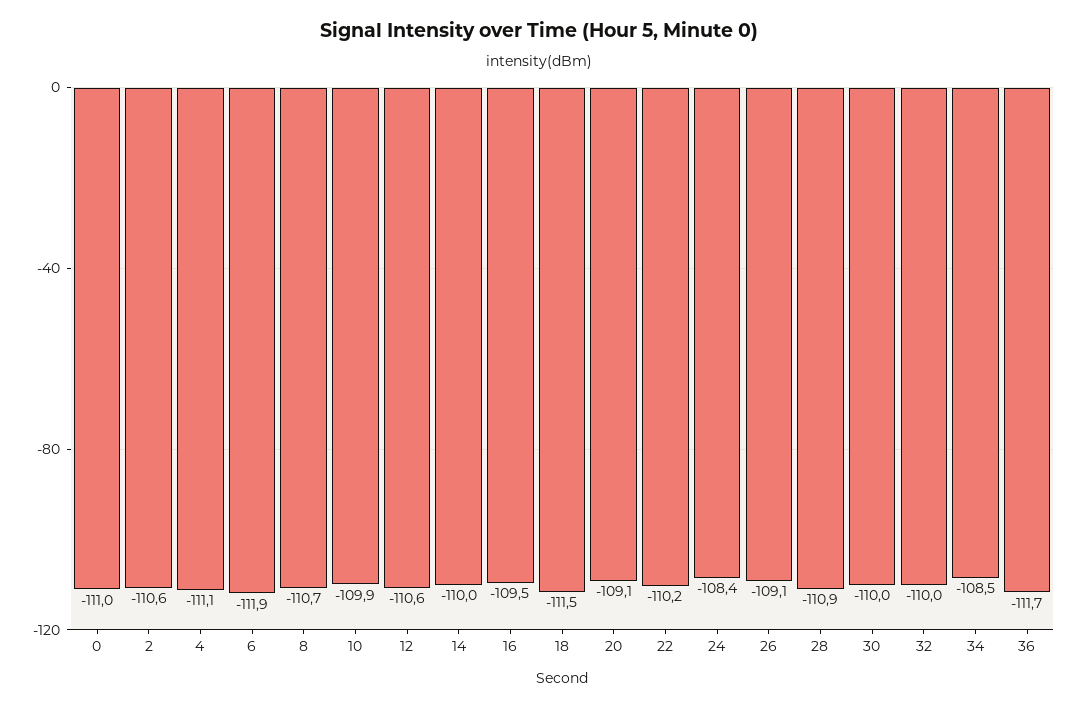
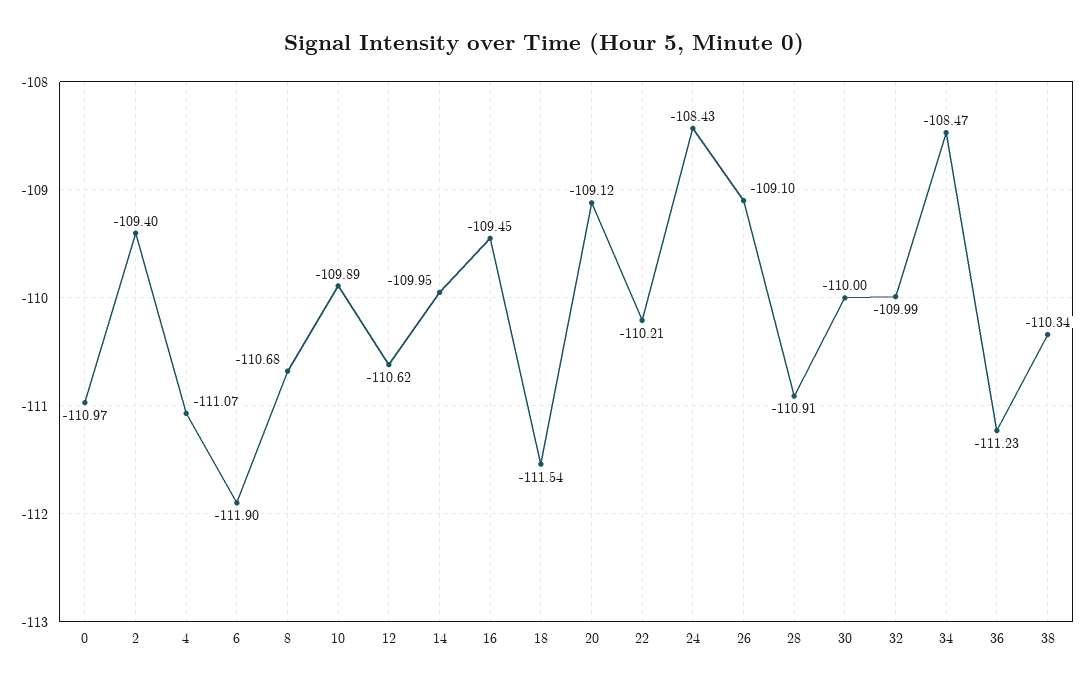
2: -110.6 -> -109.4
36: -111.7 -> -111.23
38: none -> -110.34

